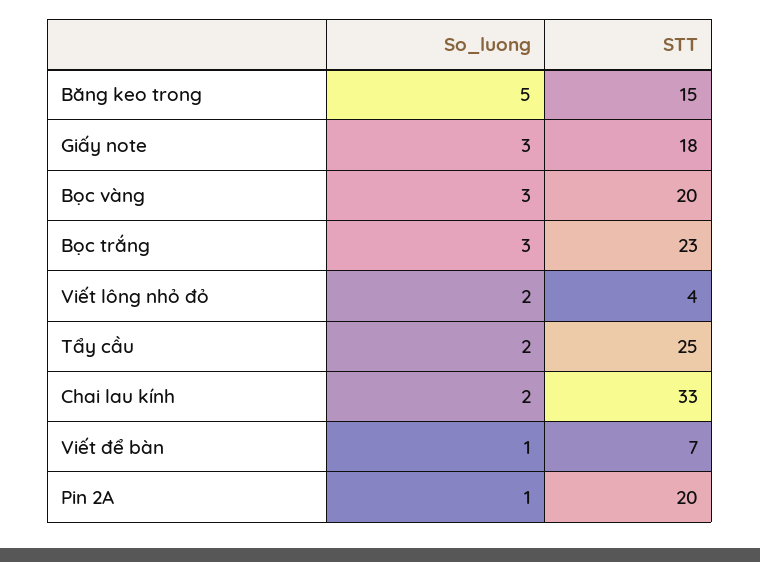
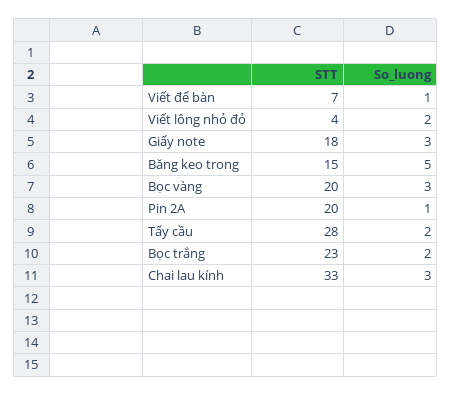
So_luong, Bọc trắng: 3 -> 2
STT, Tẩy cầu: 25 -> 28
So_luong, Chai lau kính: 2 -> 3

